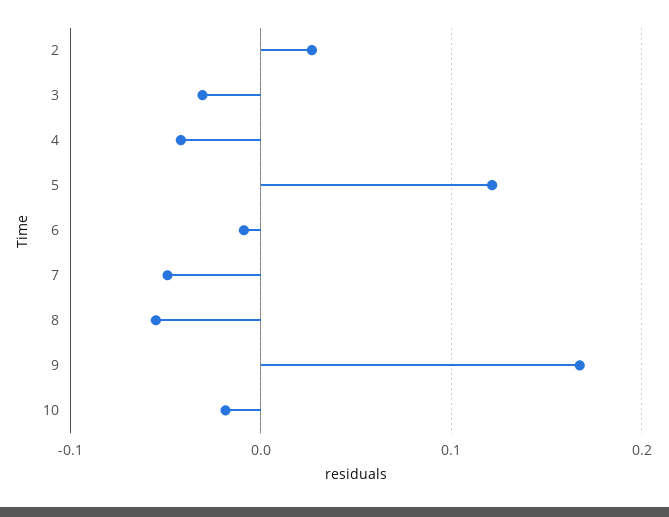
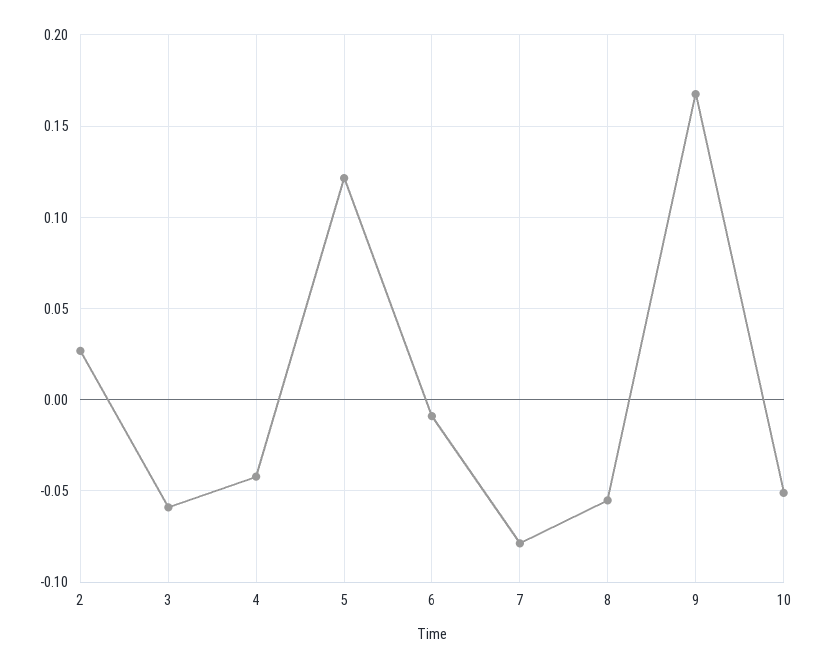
3: -0.03 -> -0.06
7: -0.05 -> -0.08
10: -0.02 -> -0.05

